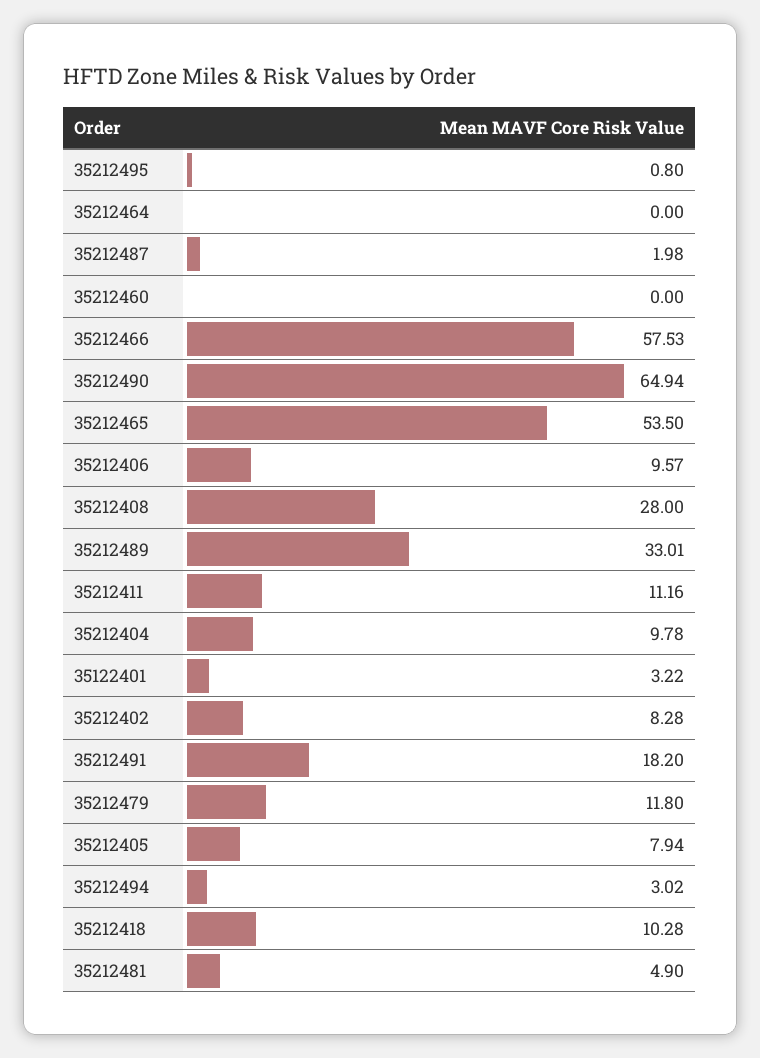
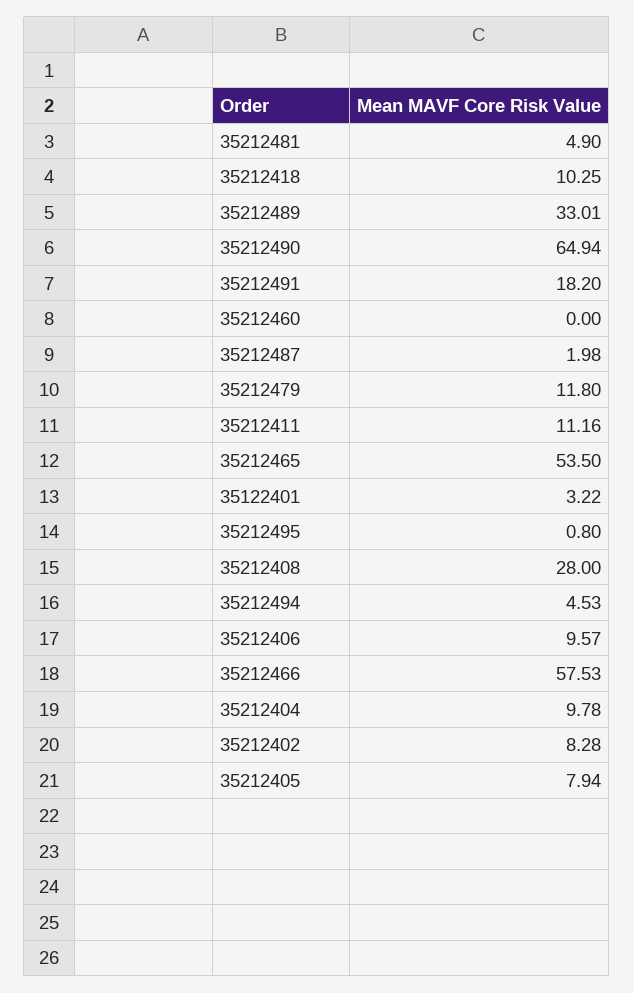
35212464: 0 -> none
35212494: 3.02 -> 4.53
35212418: 10.28 -> 10.25

